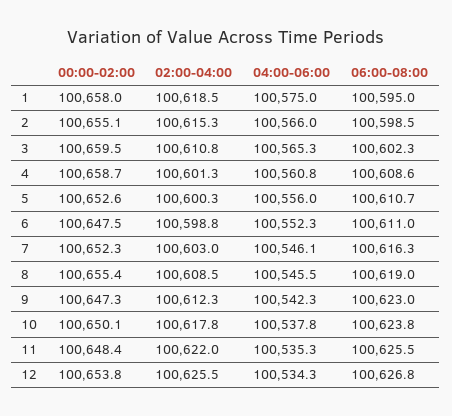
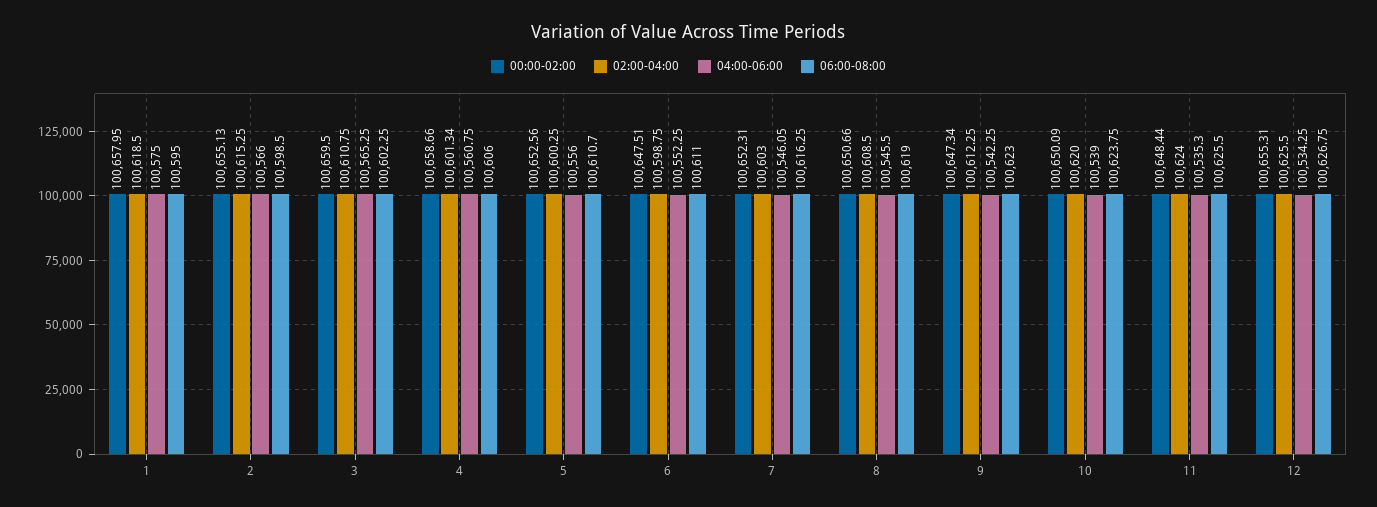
06:00-08:00, 4: 100608.6 -> 100606
00:00-02:00, 8: 100655.4 -> 100650.66
02:00-04:00, 10: 100617.8 -> 100620
04:00-06:00, 10: 100537.8 -> 100539
02:00-04:00, 11: 100622 -> 100624
00:00-02:00, 12: 100653.8 -> 100655.31

